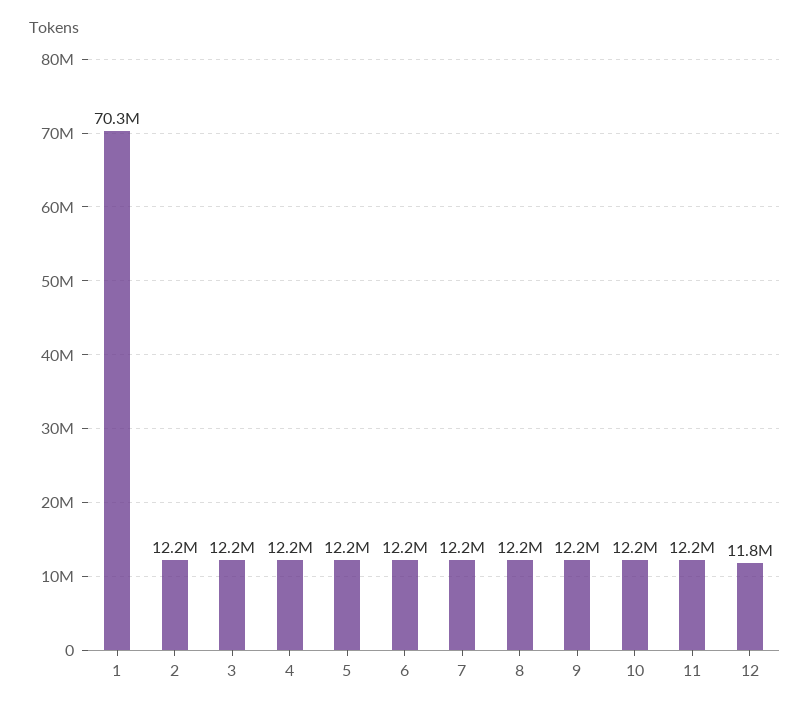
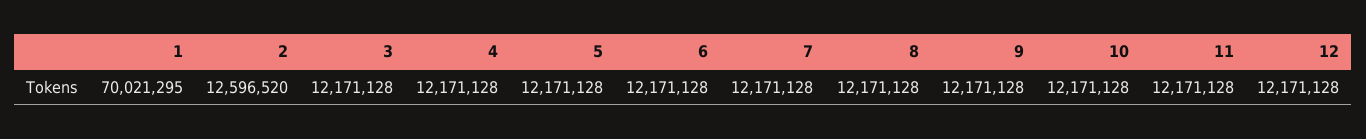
1: 70300000 -> 70021295
2: 12200000 -> 12596520
12: 11800000 -> 12171128

